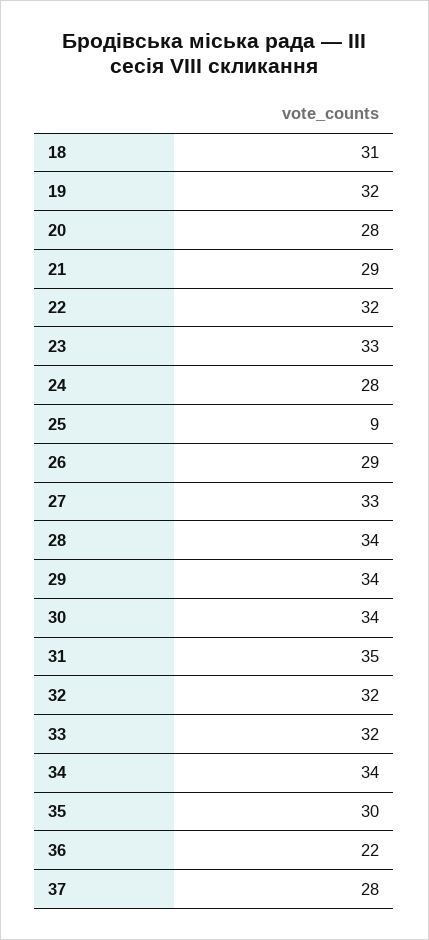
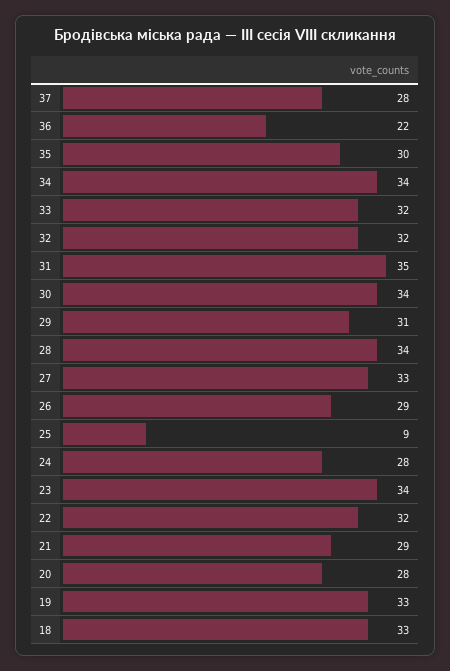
18: 31 -> 33
19: 32 -> 33
23: 33 -> 34
29: 34 -> 31

